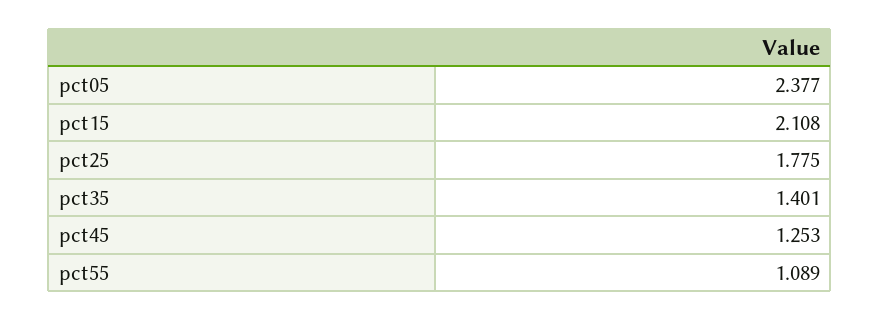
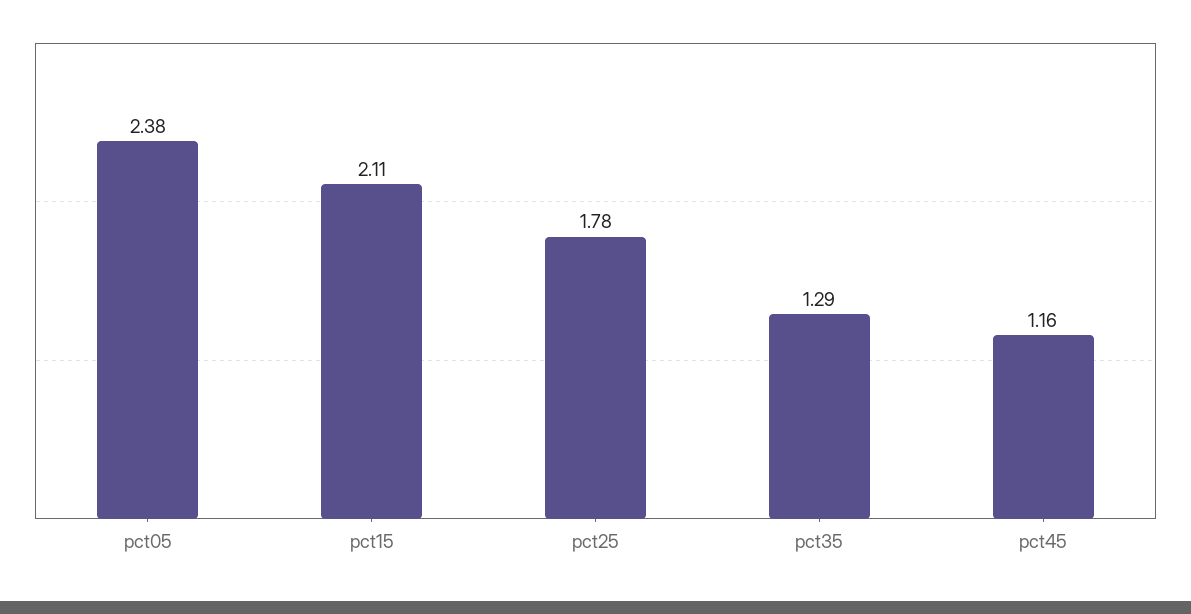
pct35: 1.401 -> 1.29
pct45: 1.253 -> 1.16
pct55: 1.089 -> none

